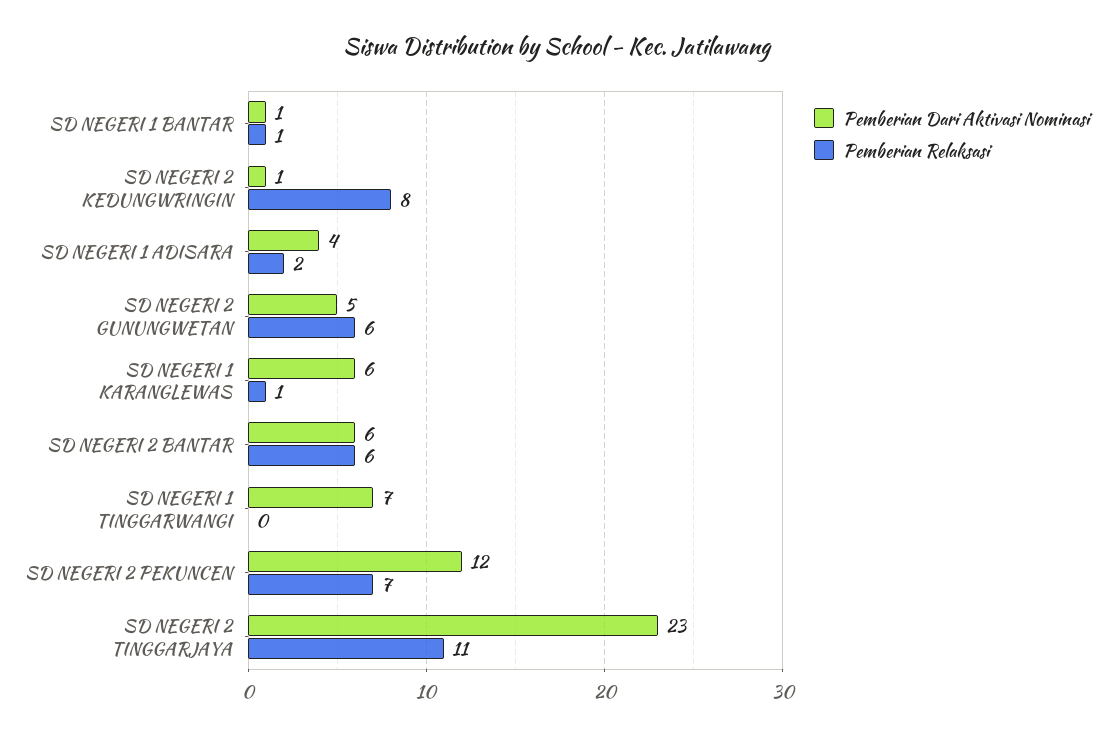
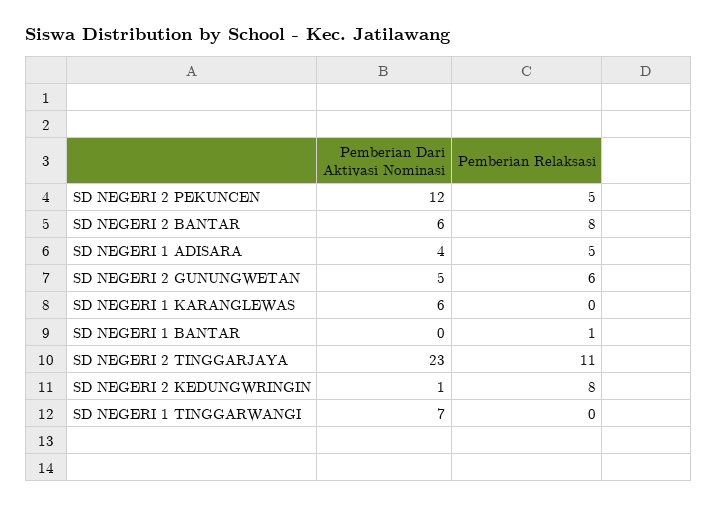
Pemberian Dari Aktivasi Nominasi, SD NEGERI 1 BANTAR: 1 -> 0
Pemberian Relaksasi, SD NEGERI 1 ADISARA: 2 -> 5
Pemberian Relaksasi, SD NEGERI 1 KARANGLEWAS: 1 -> 0
Pemberian Relaksasi, SD NEGERI 2 BANTAR: 6 -> 8
Pemberian Relaksasi, SD NEGERI 2 PEKUNCEN: 7 -> 5

